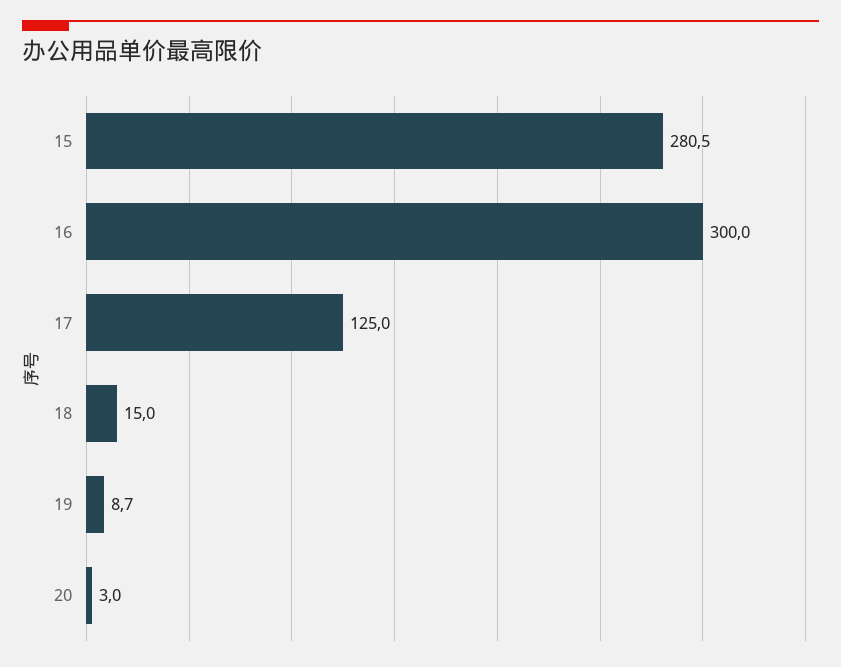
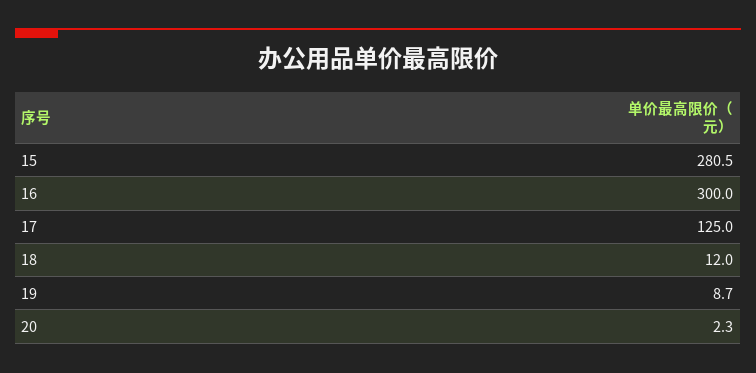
18: 15 -> 12
20: 3 -> 2.3

